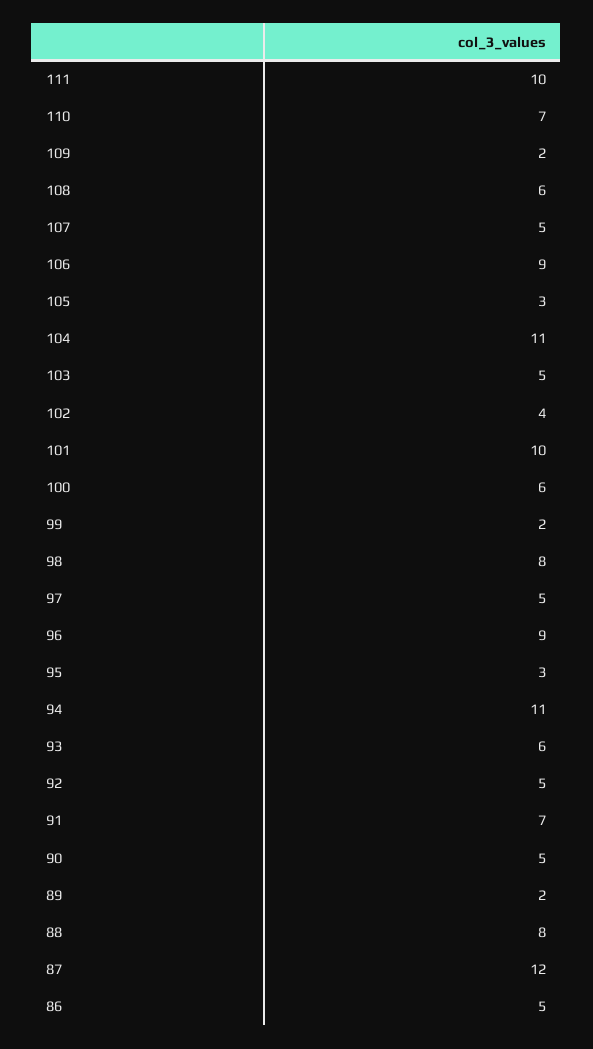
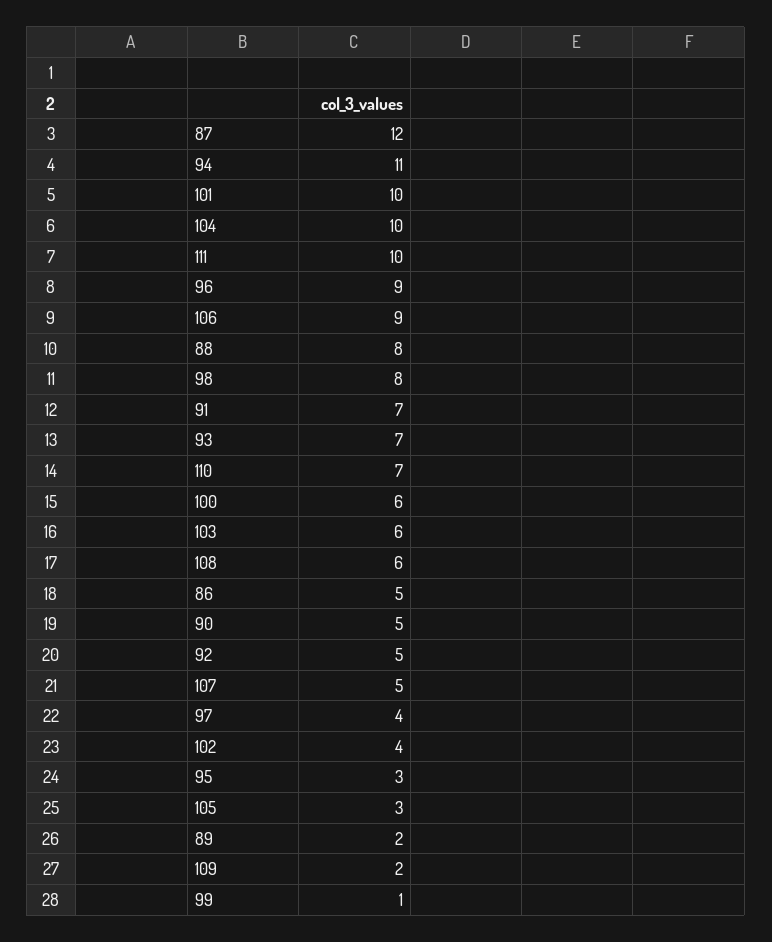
104: 11 -> 10
103: 5 -> 6
99: 2 -> 1
97: 5 -> 4
93: 6 -> 7

